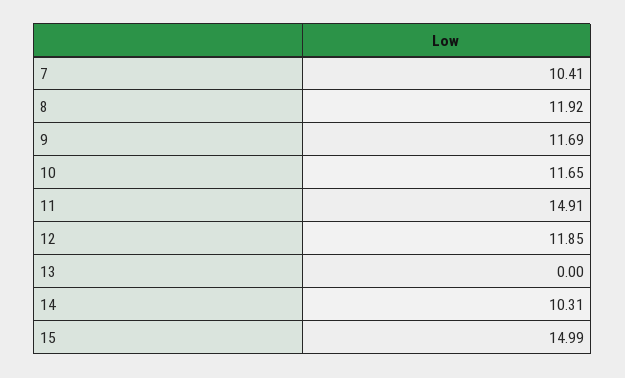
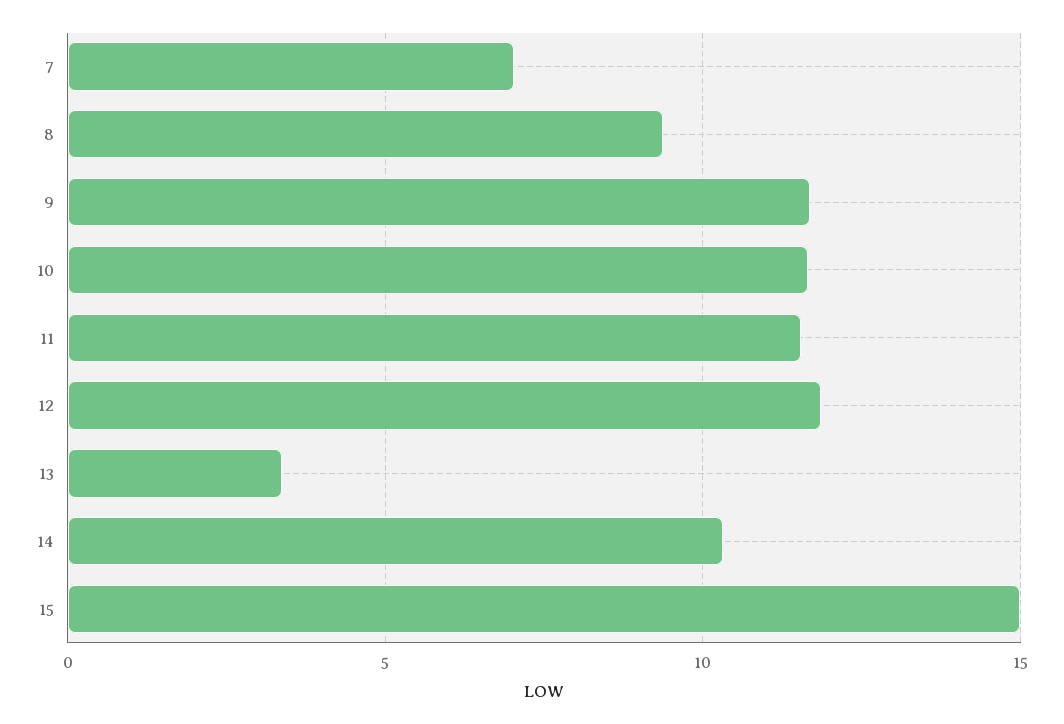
7: 10.41 -> 7
8: 11.92 -> 9.5
11: 14.91 -> 11.5
13: 0 -> 3.5

